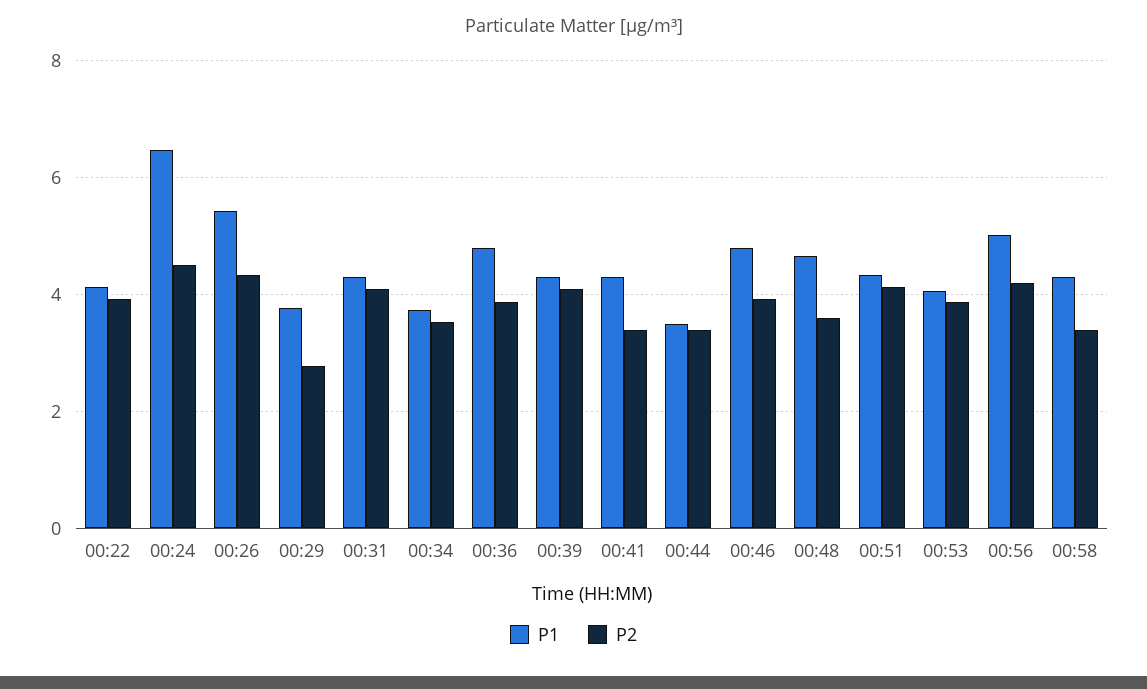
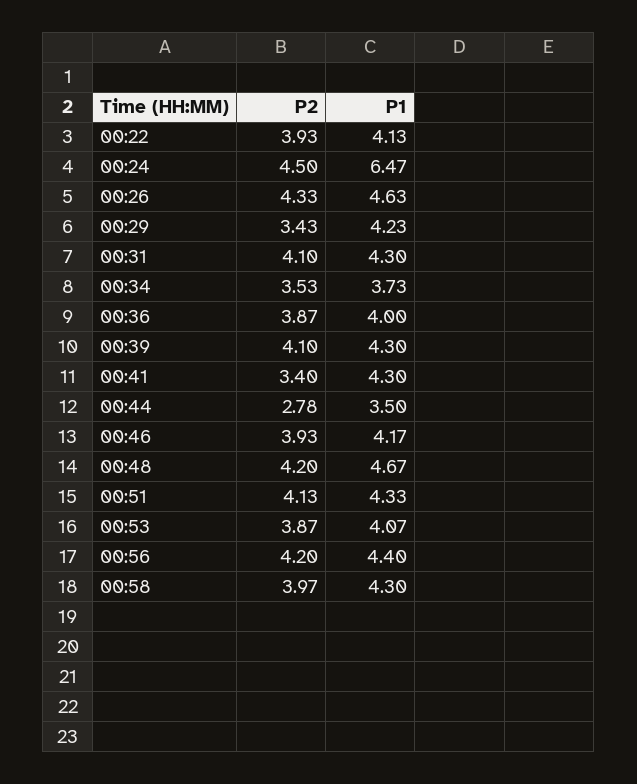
P1, 00:26: 5.4 -> 4.63
P1, 00:29: 3.8 -> 4.23
P2, 00:29: 2.8 -> 3.43
P1, 00:36: 4.8 -> 4
P2, 00:44: 3.4 -> 2.78
P1, 00:46: 4.8 -> 4.17
P2, 00:48: 3.6 -> 4.2
P1, 00:56: 5 -> 4.4
P2, 00:58: 3.4 -> 3.97

